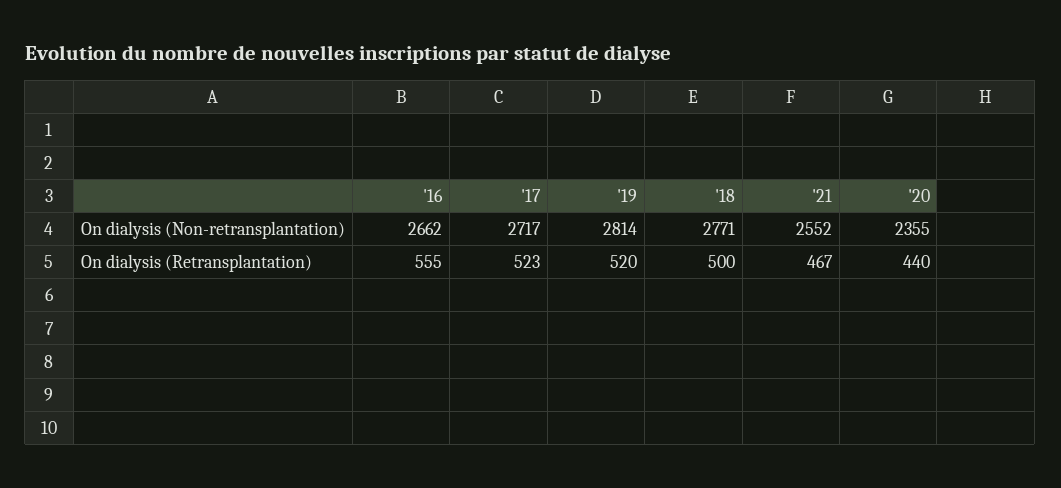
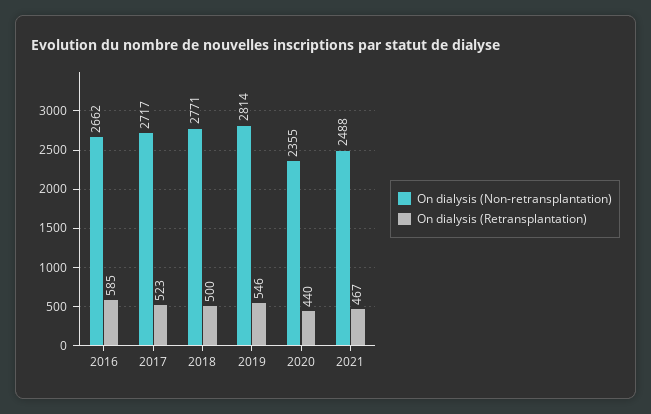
On dialysis (Non-retransplantation), '21: 2552 -> 2488
On dialysis (Retransplantation), '16: 555 -> 585
On dialysis (Retransplantation), '19: 520 -> 546

